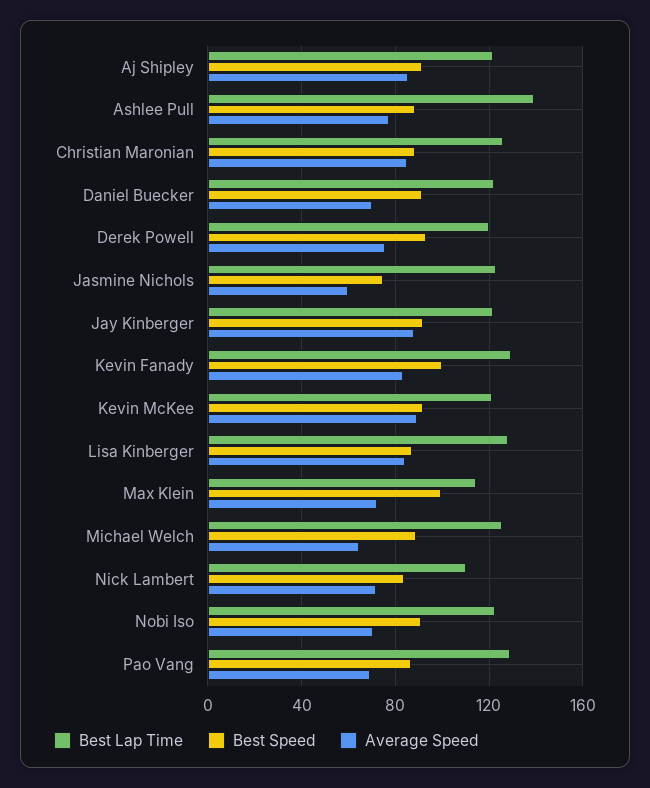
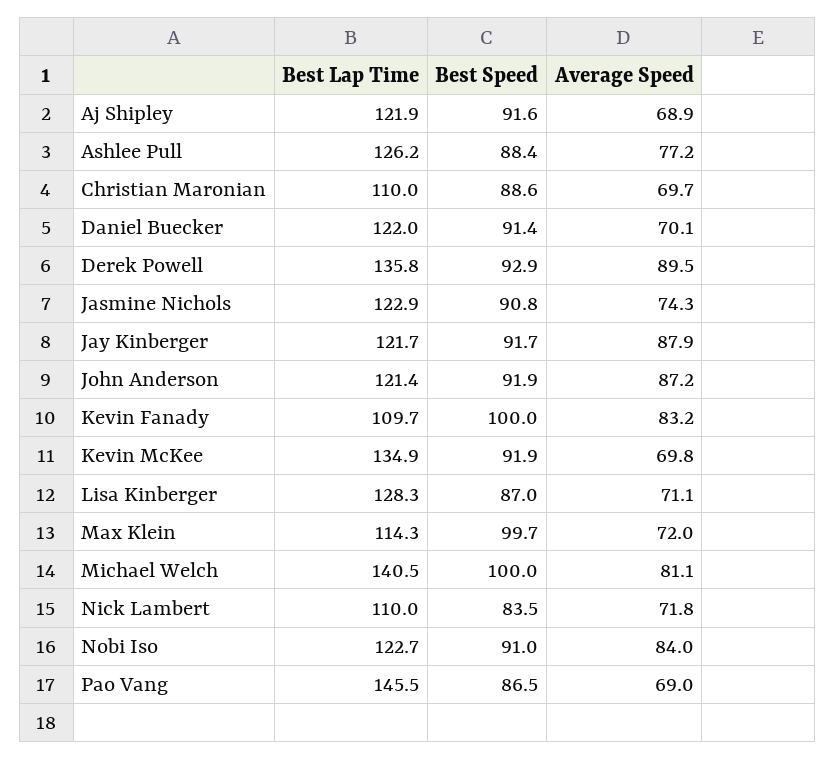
Average Speed, Aj Shipley: 85 -> 68.9
Best Lap Time, Ashlee Pull: 140 -> 126.2
Best Lap Time, Christian Maronian: 125 -> 110
Average Speed, Christian Maronian: 85 -> 69.7
Best Lap Time, Derek Powell: 120 -> 135.8
Average Speed, Derek Powell: 75 -> 89.5
Best Speed, Jasmine Nichols: 75 -> 90.8
Average Speed, Jasmine Nichols: 60 -> 74.3
Best Lap Time, Kevin Fanady: 130 -> 109.7
Best Lap Time, Kevin McKee: 120 -> 134.9
Average Speed, Kevin McKee: 90 -> 69.8
Average Speed, Lisa Kinberger: 85 -> 71.1
Best Lap Time, Michael Welch: 125 -> 140.5
Best Speed, Michael Welch: 90 -> 100
Average Speed, Michael Welch: 65 -> 81.1
Average Speed, Nobi Iso: 70 -> 84
Best Lap Time, Pao Vang: 130 -> 145.5
Best Lap Time, John Anderson: none -> 121.4
Best Speed, John Anderson: none -> 91.9
Average Speed, John Anderson: none -> 87.2

